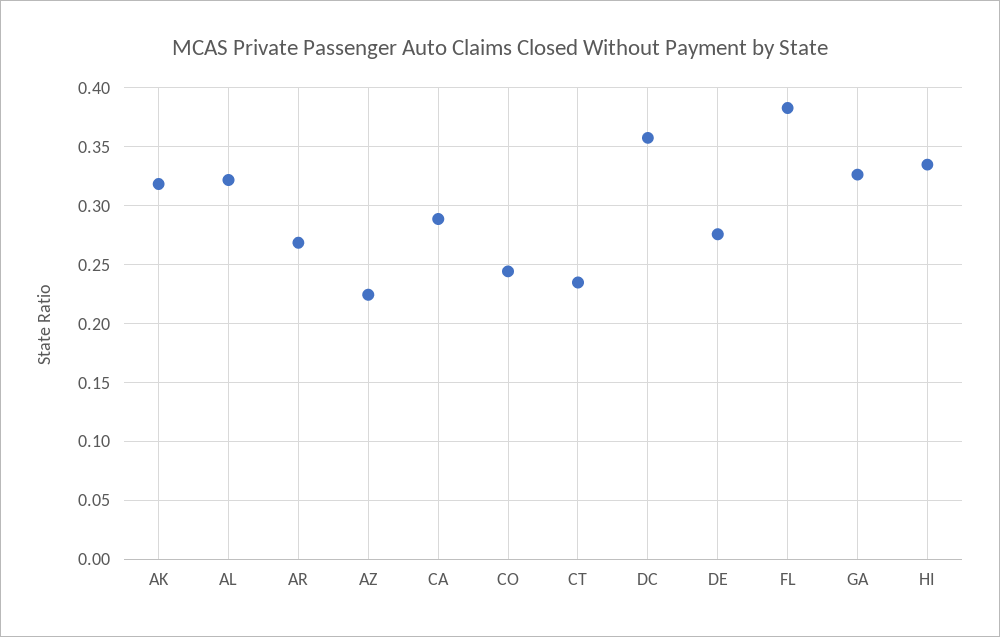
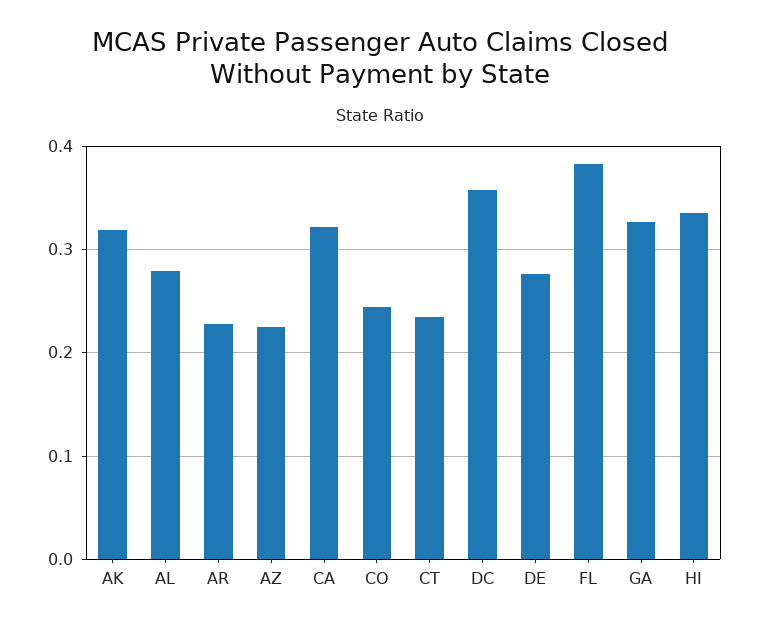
AL: 0.32 -> 0.28
AR: 0.27 -> 0.23
CA: 0.29 -> 0.32

